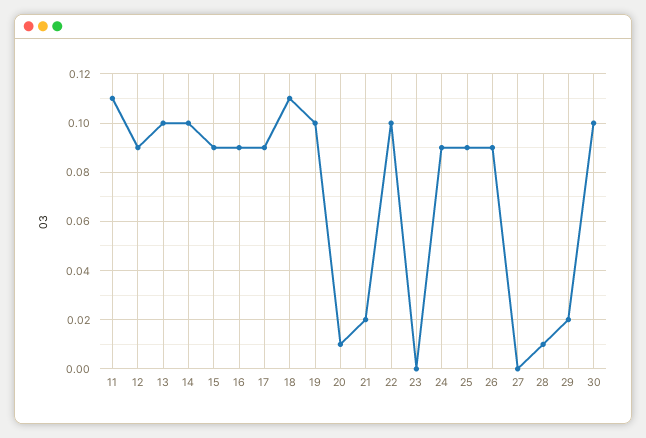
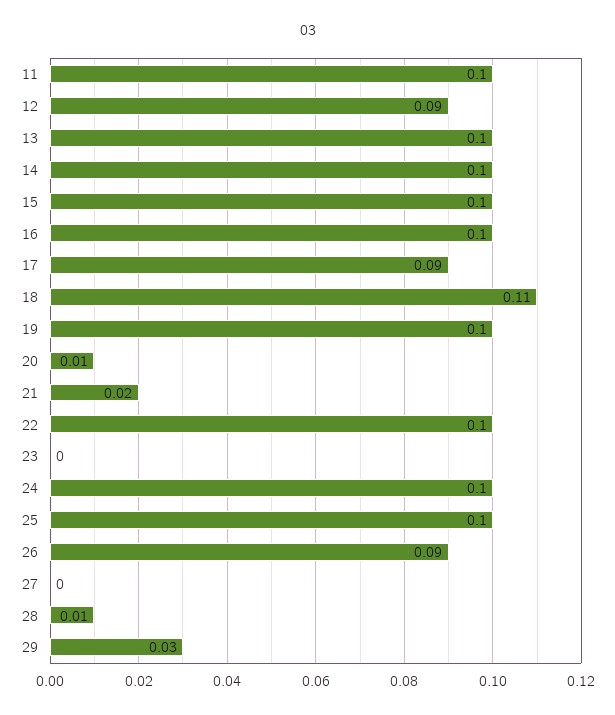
11: 0.11 -> 0.1
15: 0.09 -> 0.1
16: 0.09 -> 0.1
24: 0.09 -> 0.1
25: 0.09 -> 0.1
29: 0.02 -> 0.03
30: 0.1 -> none

